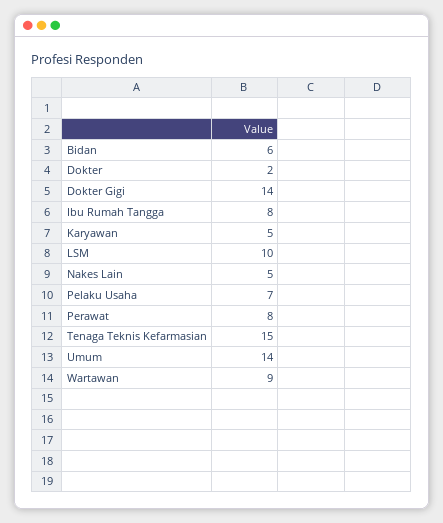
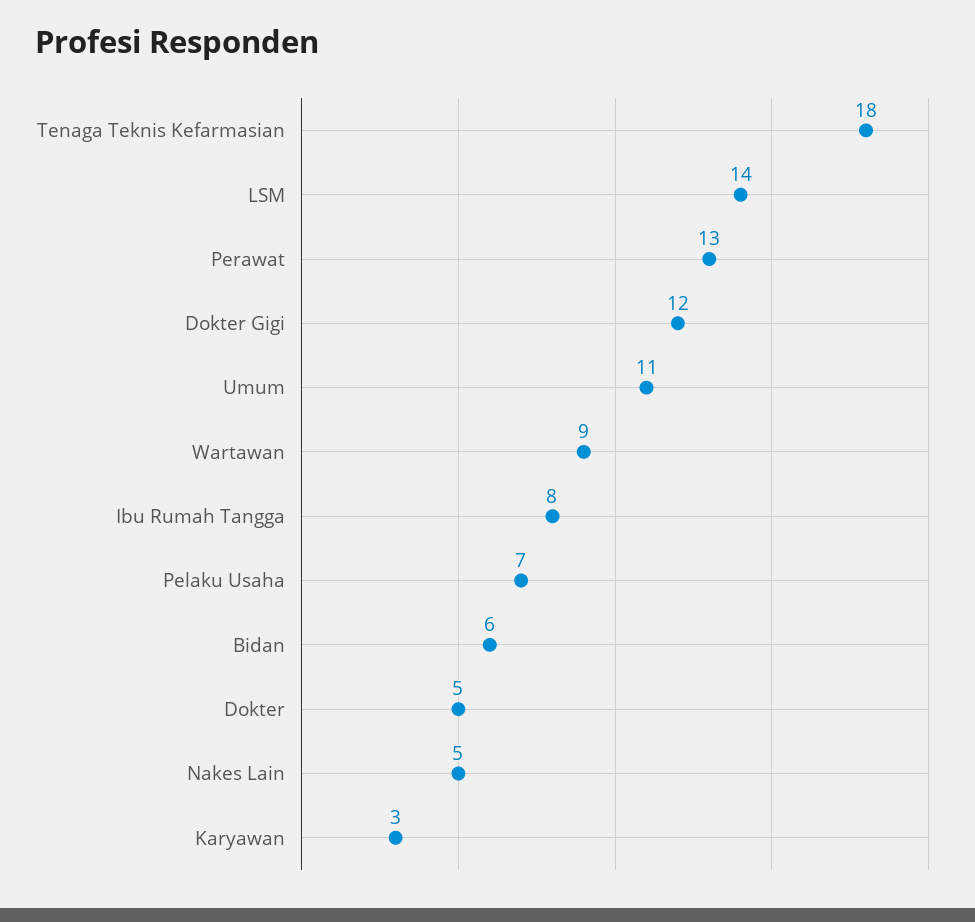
Dokter: 2 -> 5
Dokter Gigi: 14 -> 12
Karyawan: 5 -> 3
LSM: 10 -> 14
Perawat: 8 -> 13
Tenaga Teknis Kefarmasian: 15 -> 18
Umum: 14 -> 11

